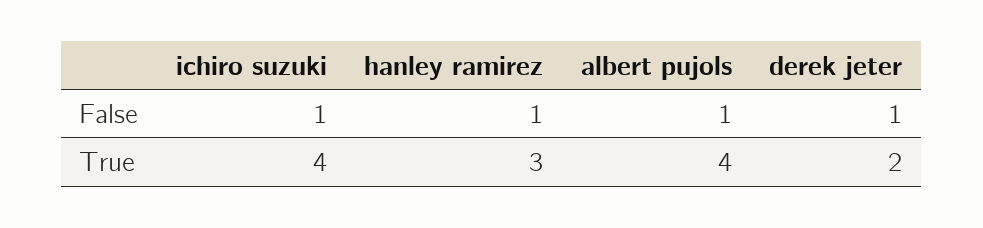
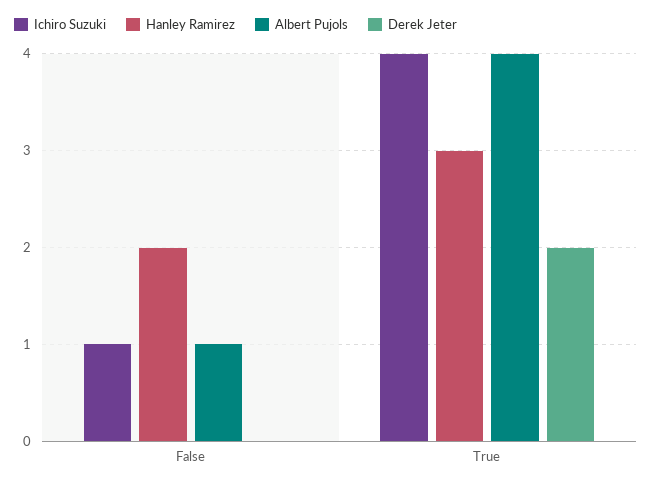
hanley ramirez, False: 1 -> 2
derek jeter, False: 1 -> 0

